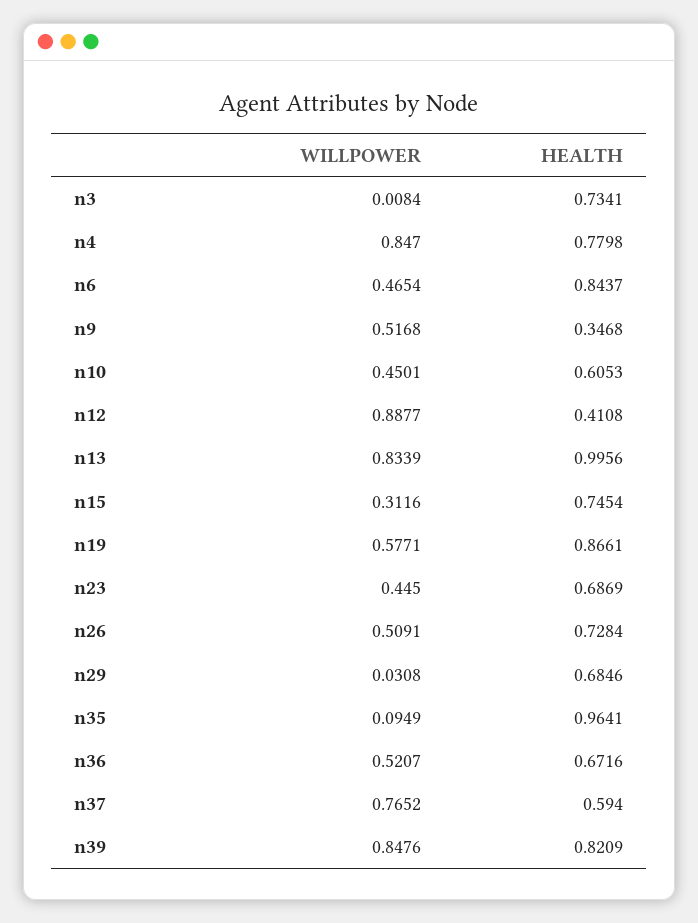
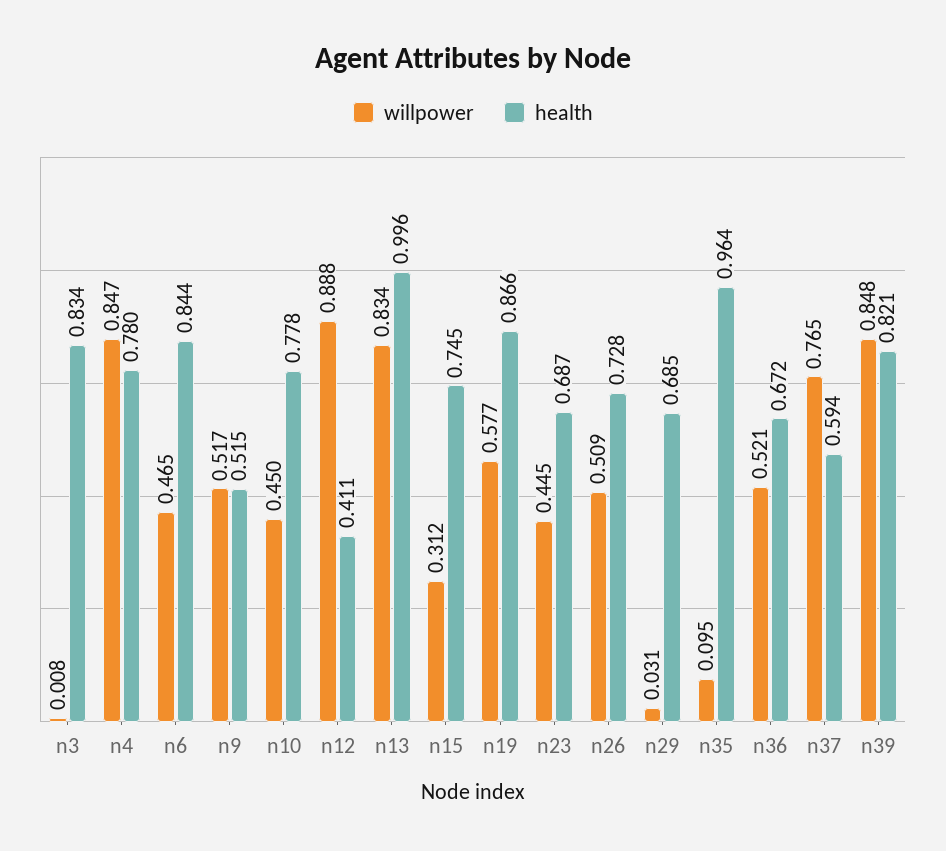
HEALTH, n3: 0.7341 -> 0.834
HEALTH, n9: 0.3468 -> 0.515
HEALTH, n10: 0.6053 -> 0.778

